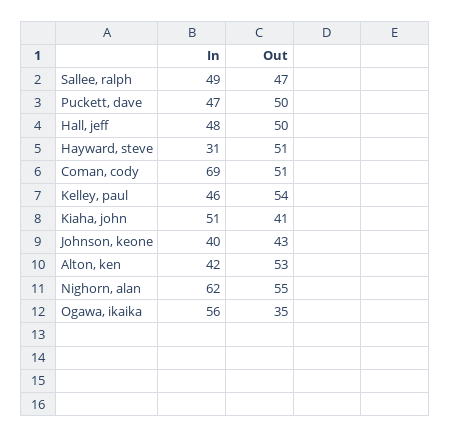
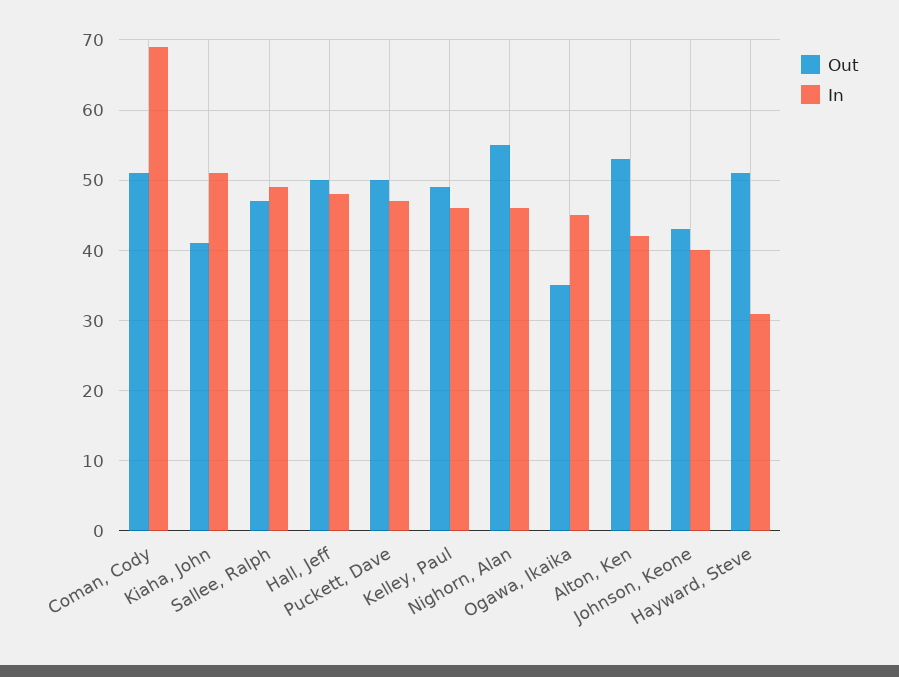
Out, Kelley, paul: 54 -> 49
In, Nighorn, alan: 62 -> 46
In, Ogawa, ikaika: 56 -> 45

